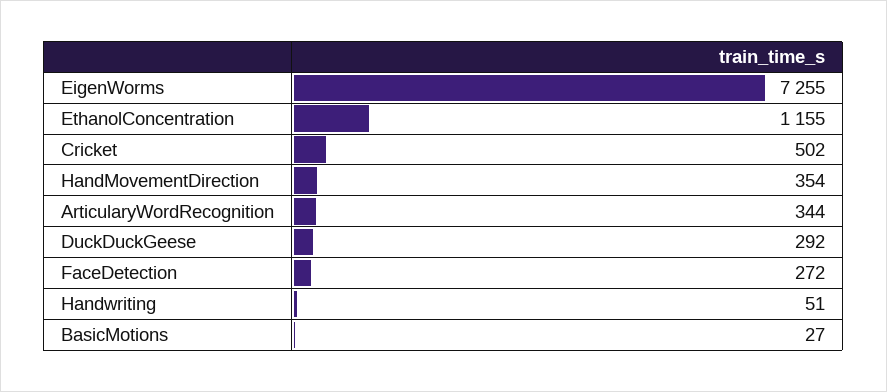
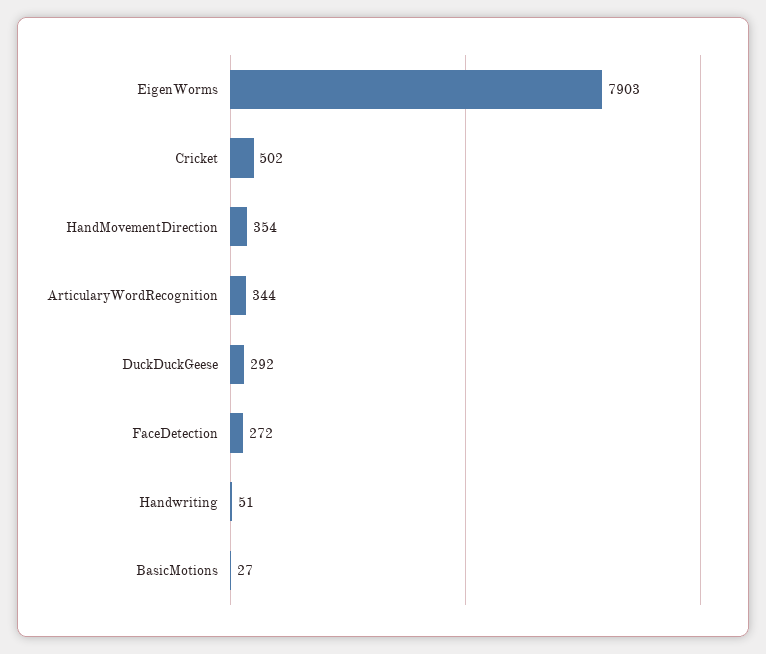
EigenWorms: 7255 -> 7903
EthanolConcentration: 1155 -> none

